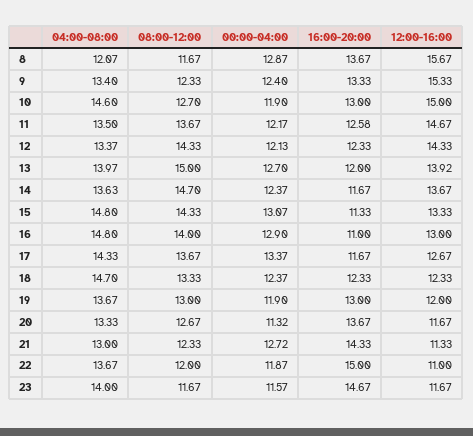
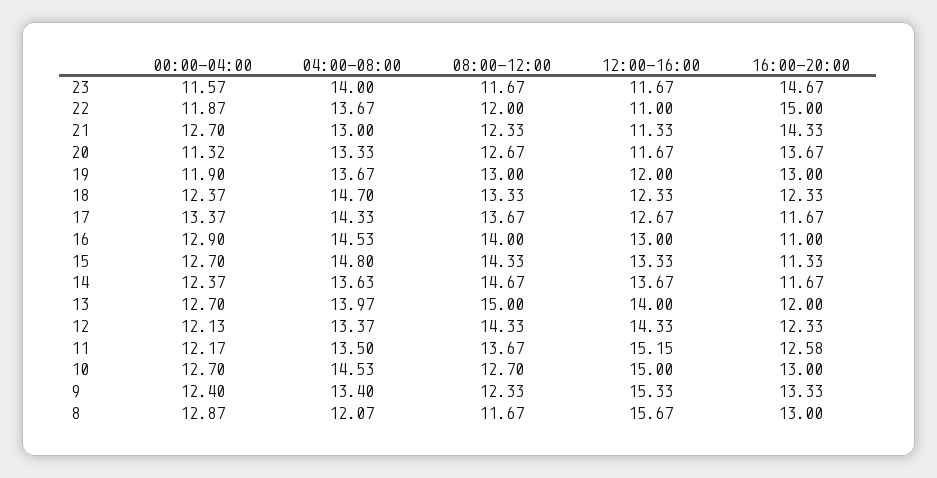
16:00-20:00, 8: 13.67 -> 13
04:00-08:00, 10: 14.6 -> 14.53
00:00-04:00, 10: 11.9 -> 12.7
12:00-16:00, 11: 14.67 -> 15.15
12:00-16:00, 13: 13.92 -> 14
08:00-12:00, 14: 14.7 -> 14.67
00:00-04:00, 15: 13.07 -> 12.7
04:00-08:00, 16: 14.8 -> 14.53
00:00-04:00, 21: 12.72 -> 12.7

